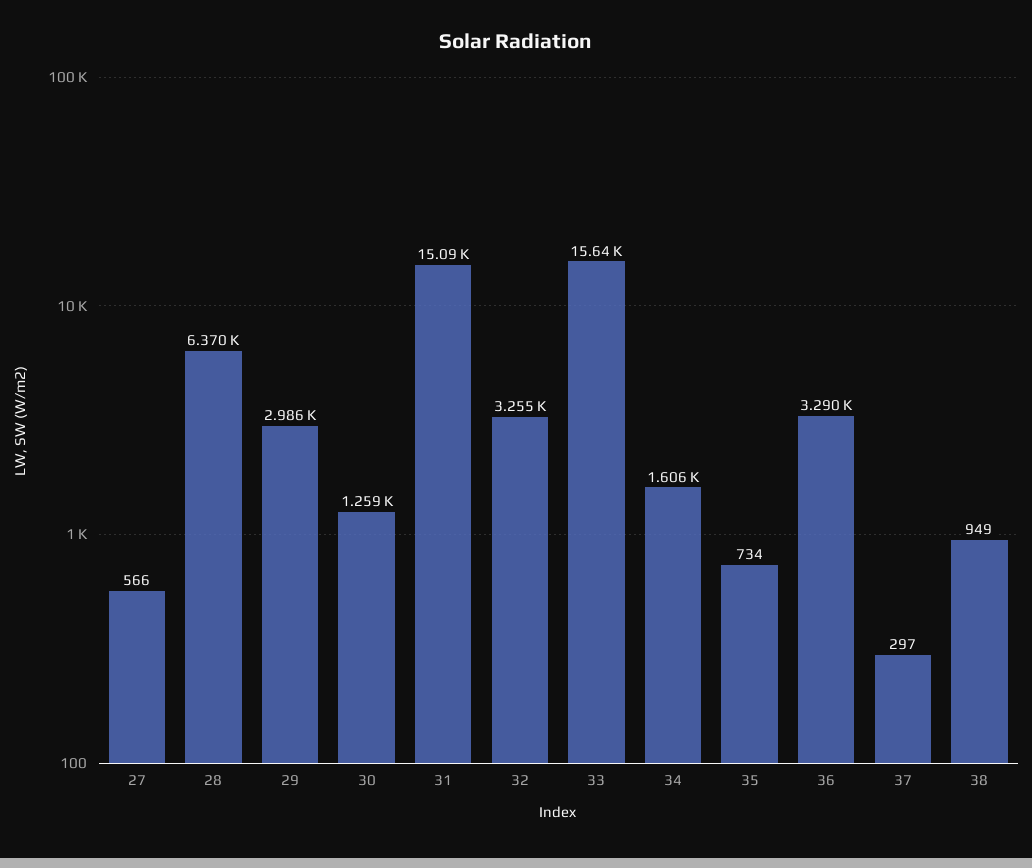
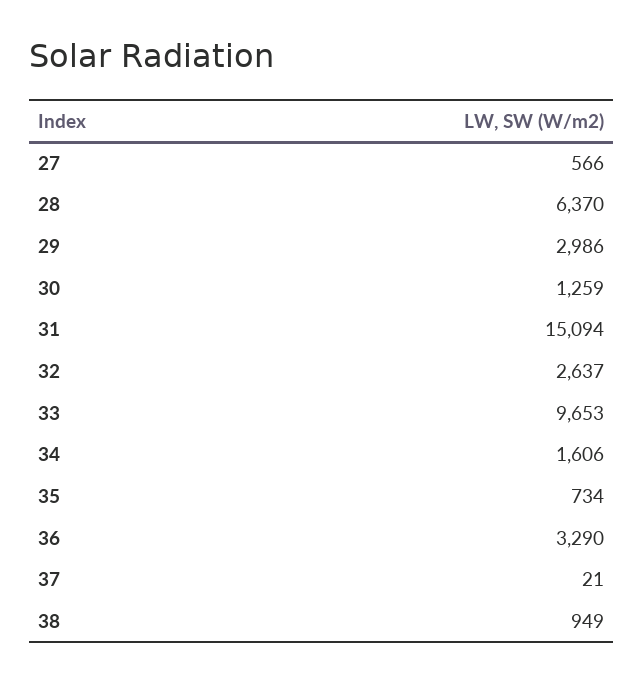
32: 3255 -> 2637
33: 15640 -> 9653
37: 297 -> 21

